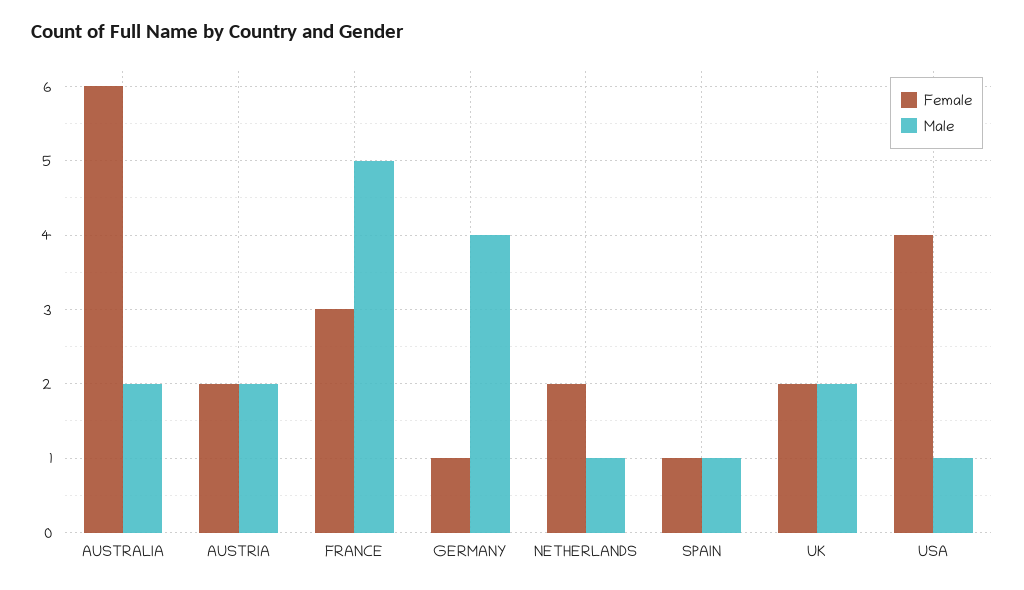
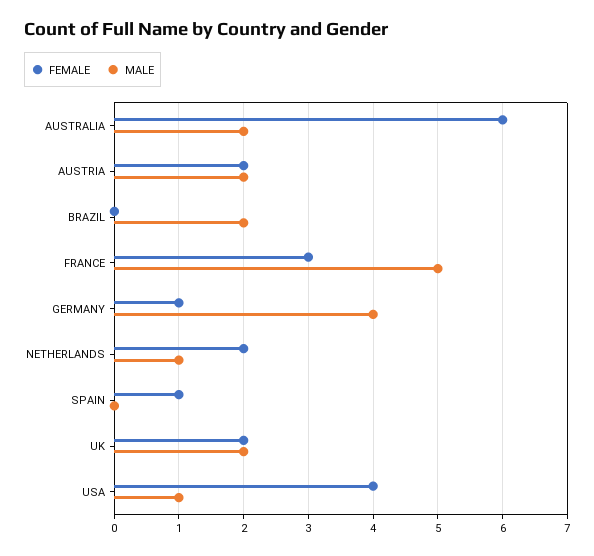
Male, SPAIN: 1 -> 0
Female, BRAZIL: none -> 0
Male, BRAZIL: none -> 2

